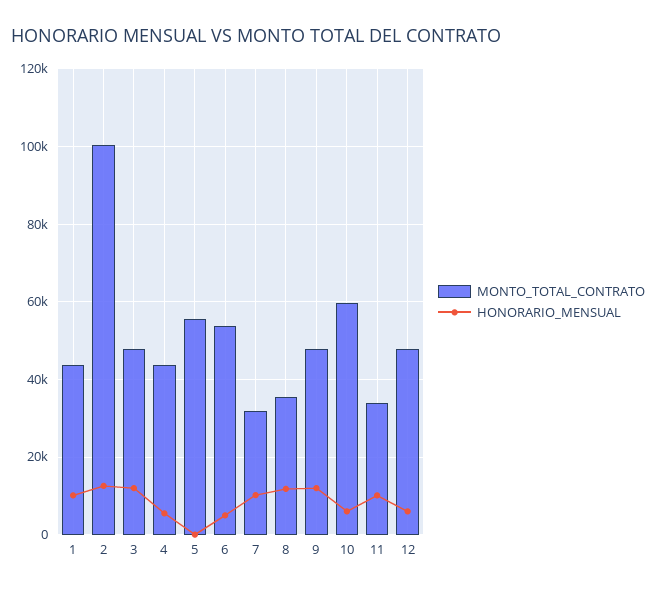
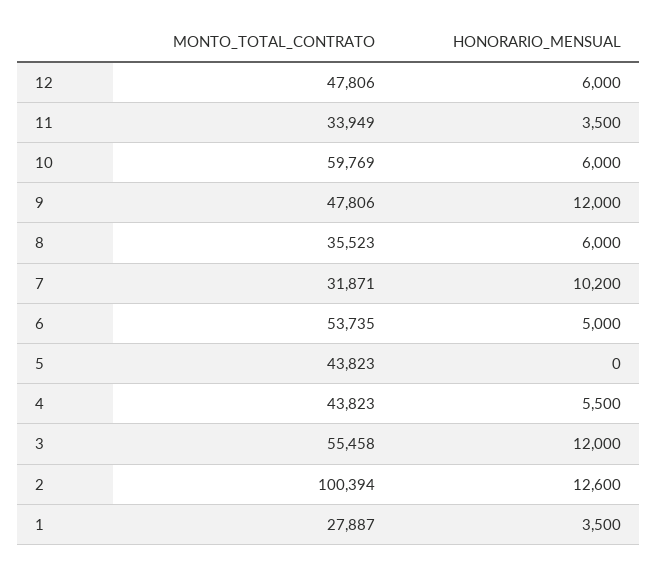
MONTO_TOTAL_CONTRATO, 1: 44000 -> 27887
HONORARIO_MENSUAL, 1: 10000 -> 3500
MONTO_TOTAL_CONTRATO, 3: 48000 -> 55458
MONTO_TOTAL_CONTRATO, 5: 56000 -> 43823
HONORARIO_MENSUAL, 8: 12000 -> 6000
HONORARIO_MENSUAL, 11: 10000 -> 3500

